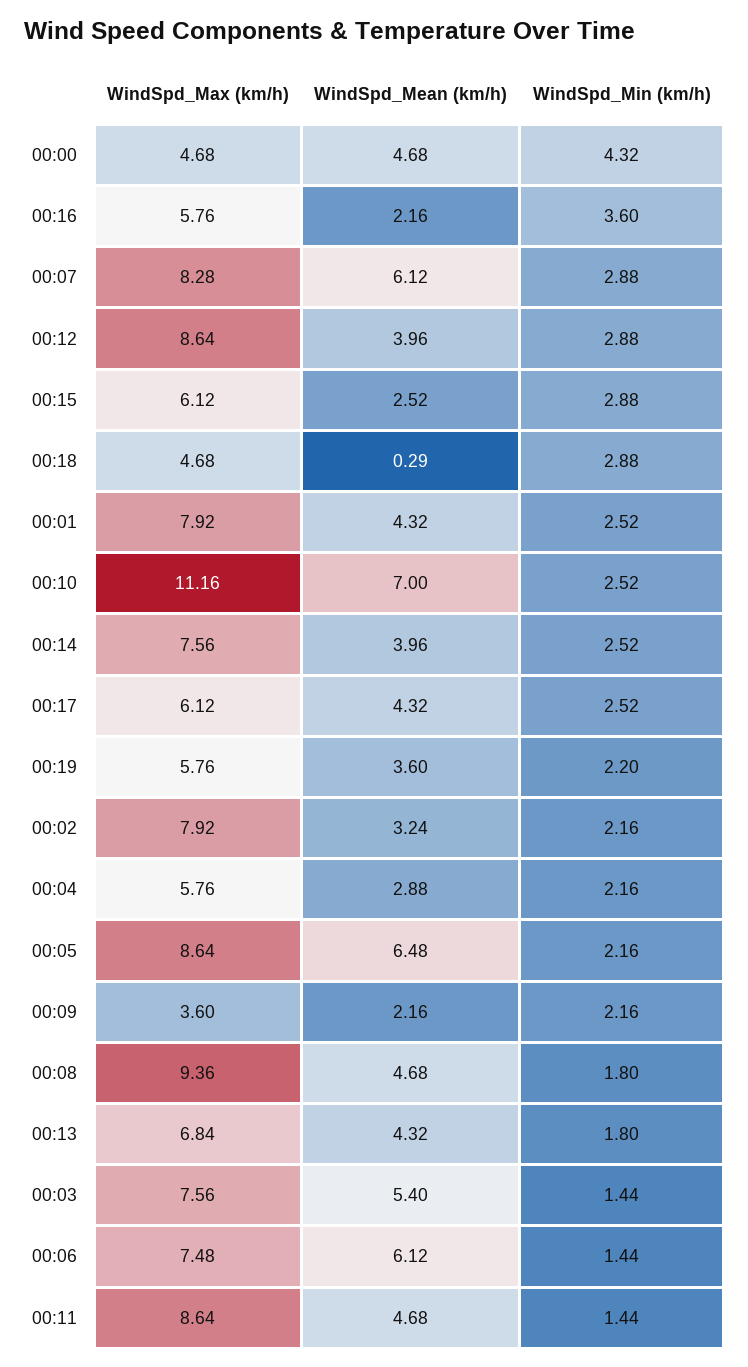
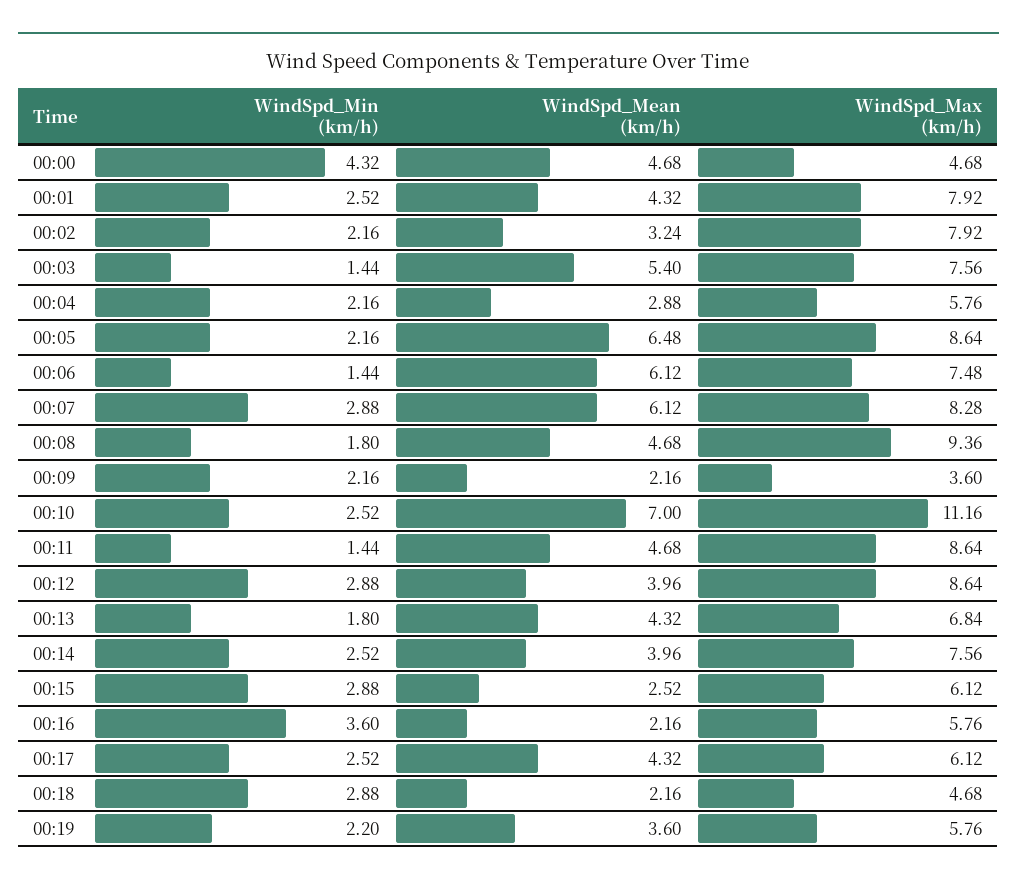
WindSpd_Mean (km/h), 00:18: 0.29 -> 2.16

